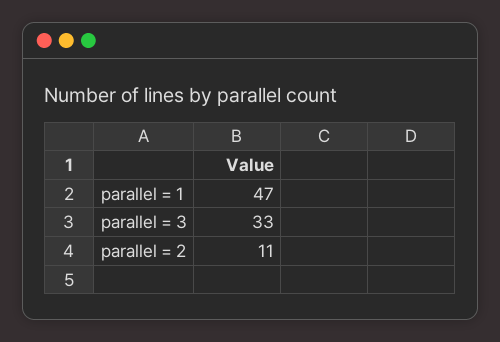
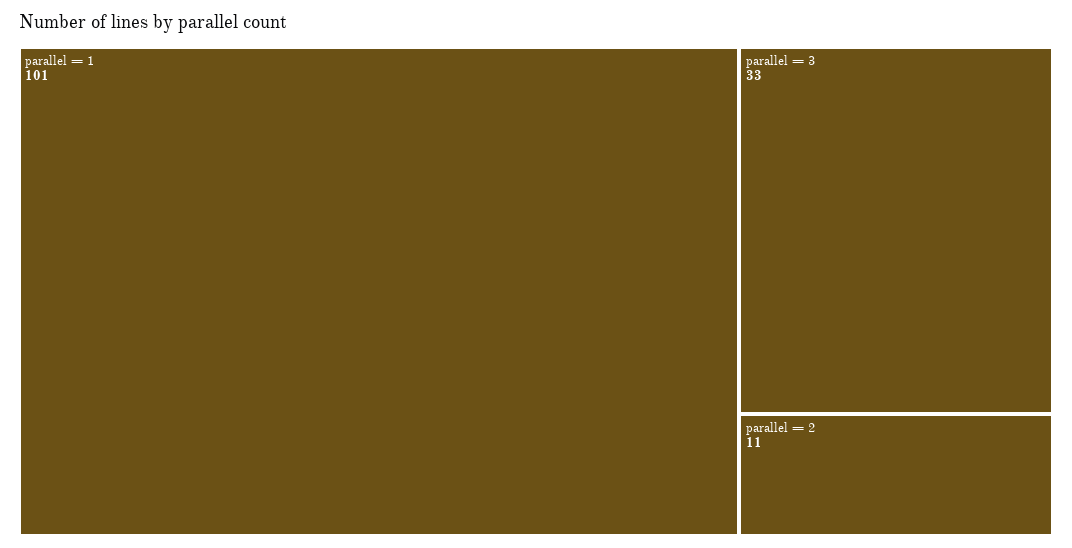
parallel = 1: 47 -> 101

